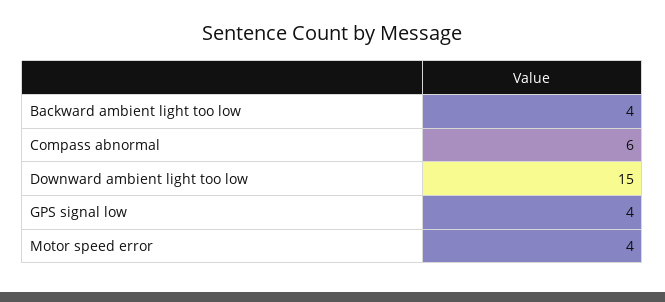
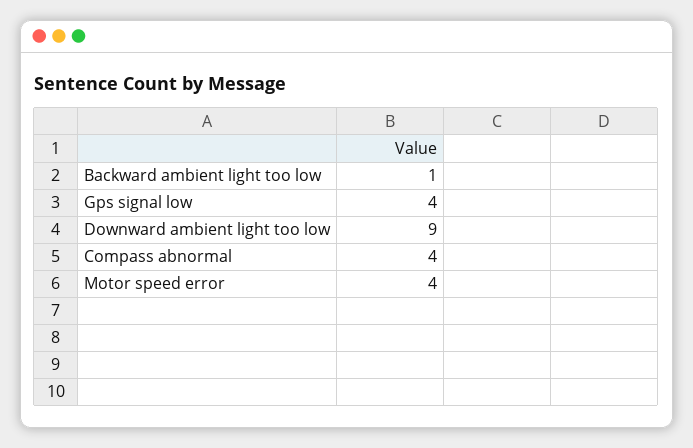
Backward ambient light too low: 4 -> 1
Compass abnormal: 6 -> 4
Downward ambient light too low: 15 -> 9

